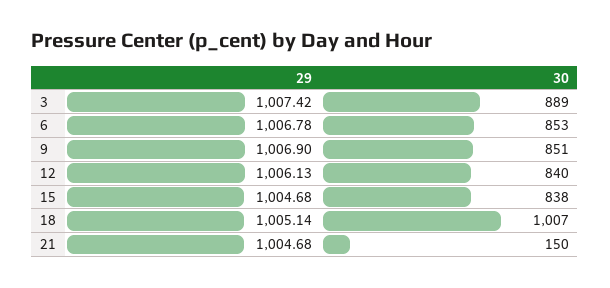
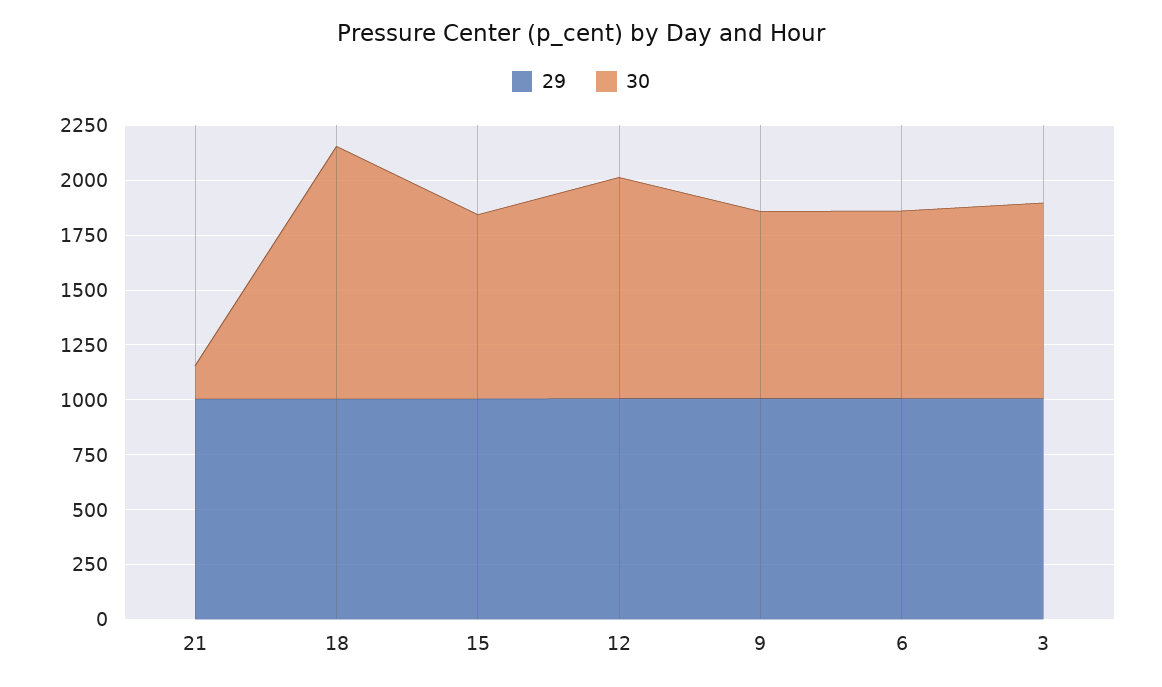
30, 12: 840 -> 1000
30, 18: 1007 -> 1150

